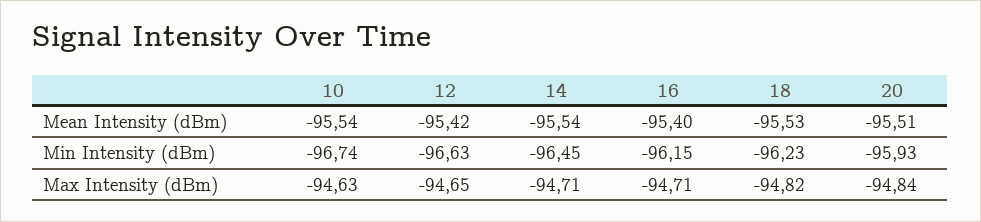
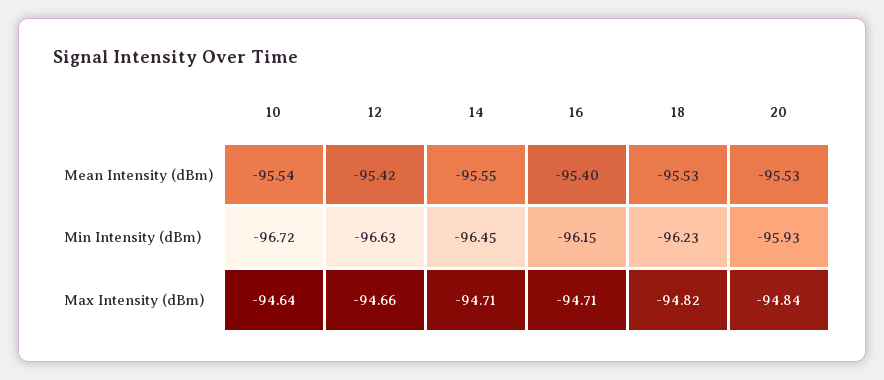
14, Mean Intensity (dBm): -95.54 -> -95.55
20, Mean Intensity (dBm): -95.51 -> -95.53
10, Min Intensity (dBm): -96.74 -> -96.72
10, Max Intensity (dBm): -94.63 -> -94.64
12, Max Intensity (dBm): -94.65 -> -94.66

